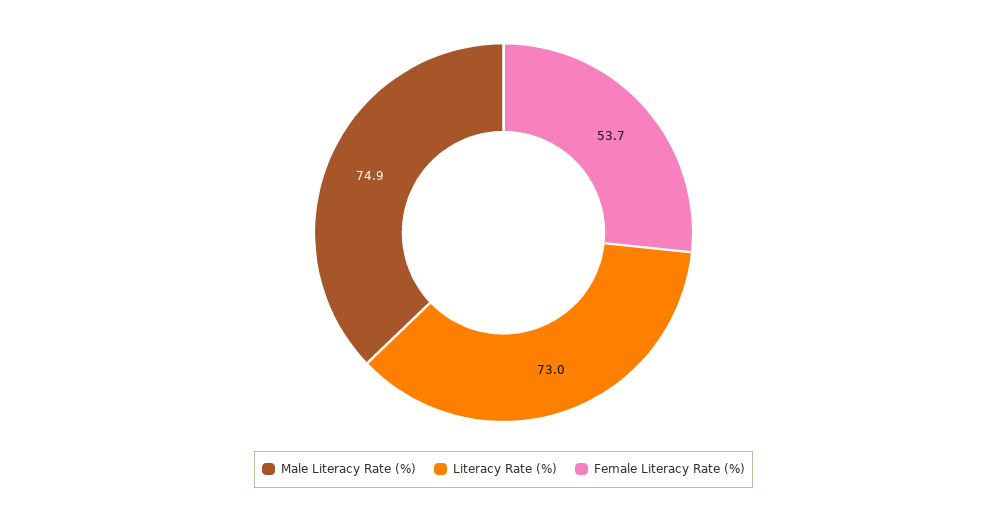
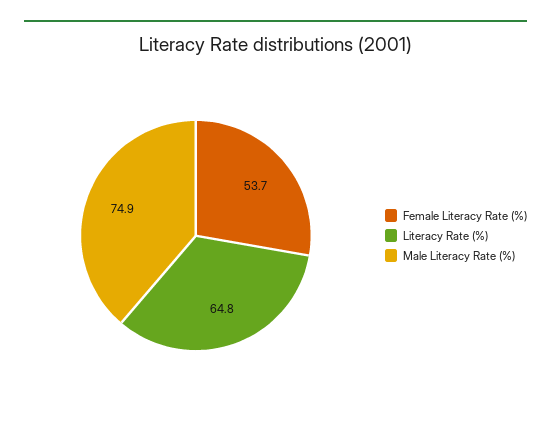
Literacy Rate (%): 73 -> 64.8

